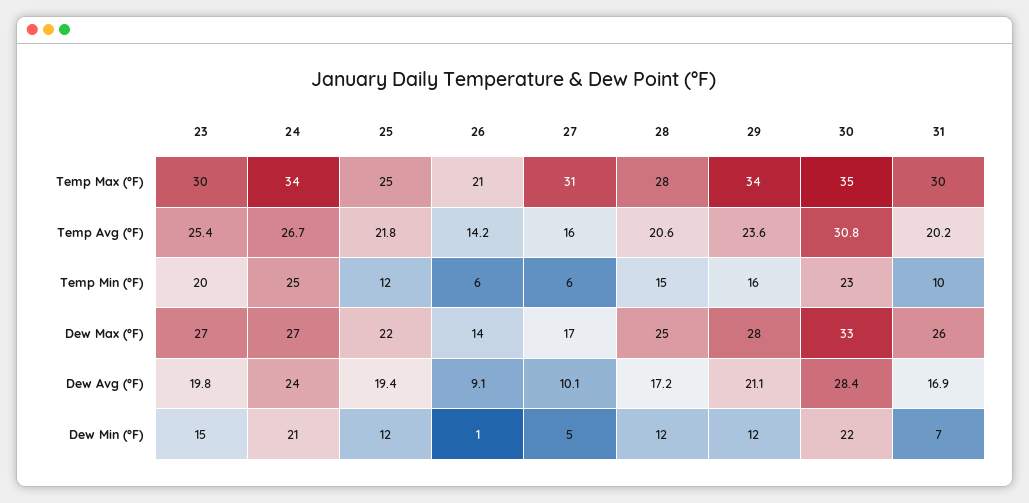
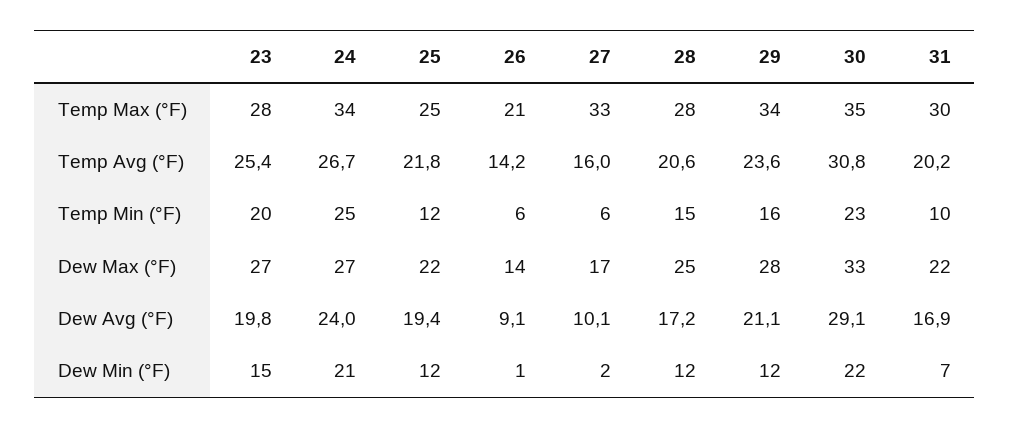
23, Temp Max (°F): 30 -> 28
27, Temp Max (°F): 31 -> 33
31, Dew Max (°F): 26 -> 22
30, Dew Avg (°F): 28.4 -> 29.1
27, Dew Min (°F): 5 -> 2

